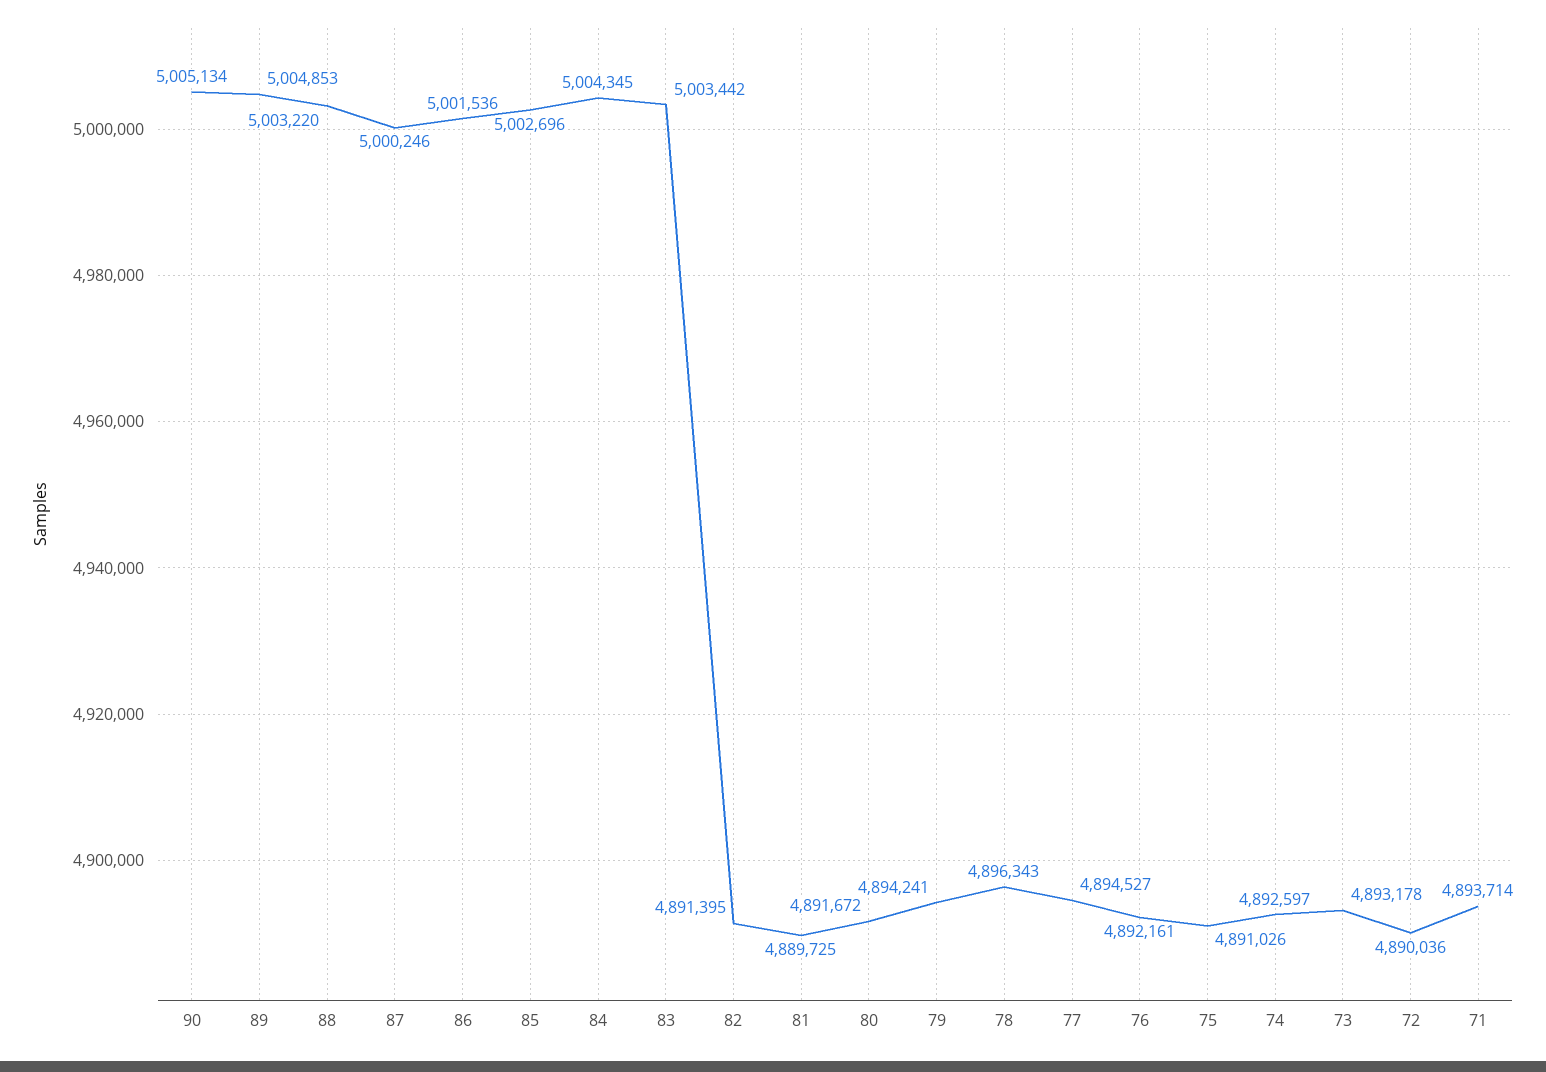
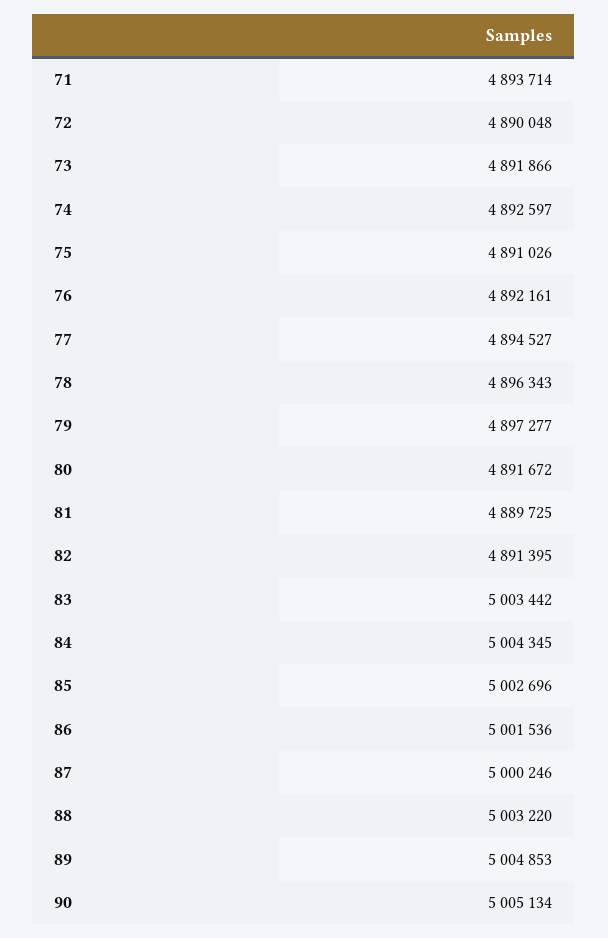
79: 4894241 -> 4897277
73: 4893178 -> 4891866
72: 4890036 -> 4890048

